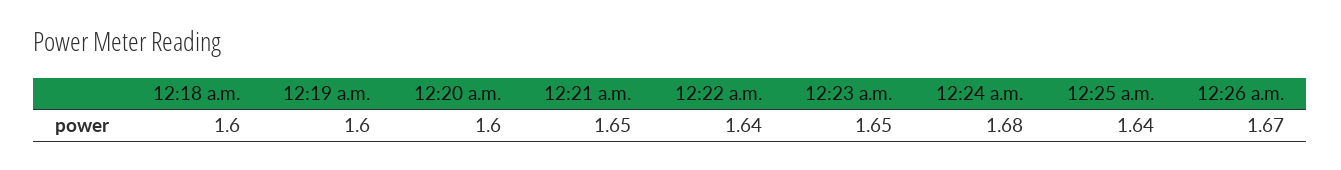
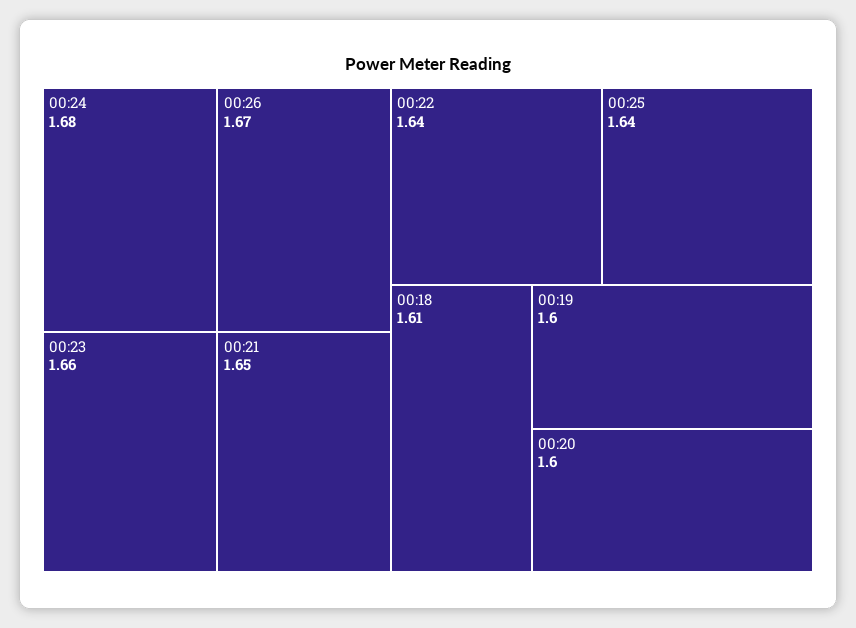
12:18 a.m.: 1.6 -> 1.61
12:23 a.m.: 1.65 -> 1.66

